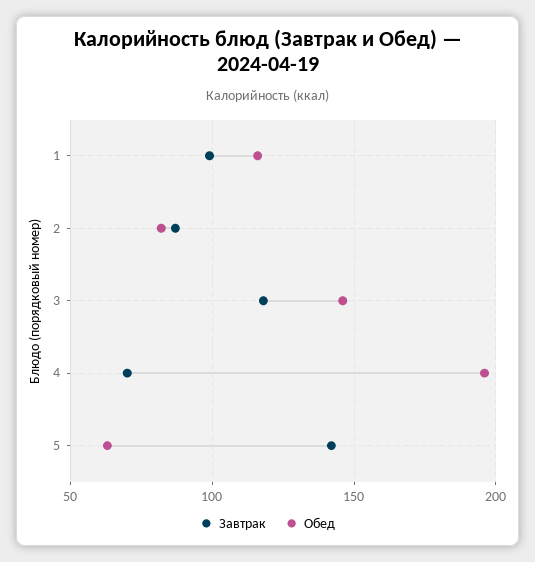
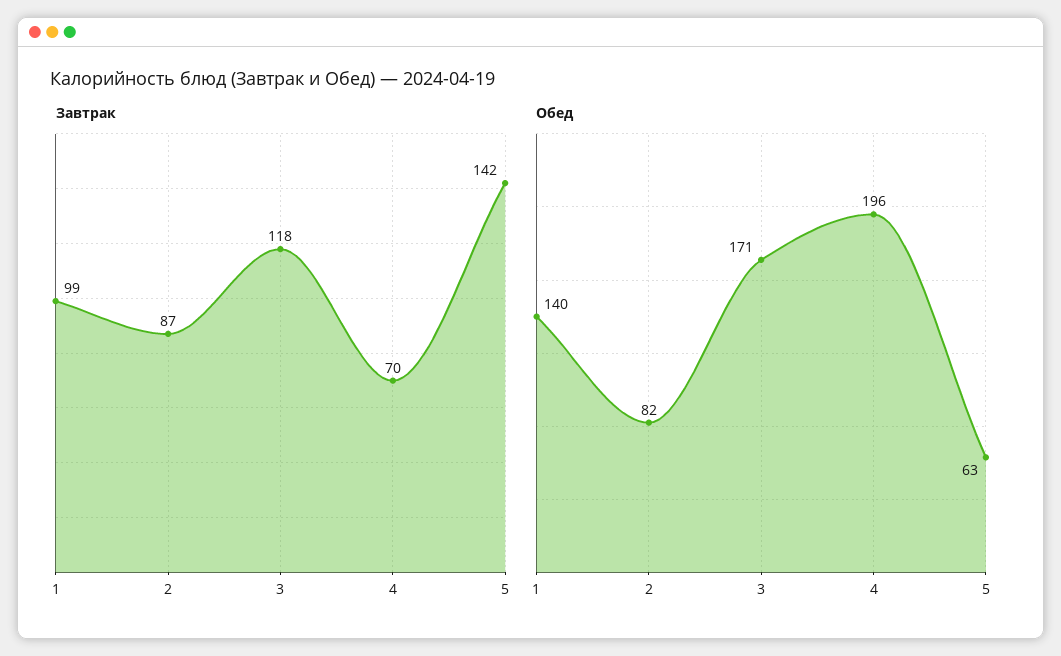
Обед, 1: 115 -> 140
Обед, 3: 145 -> 171

